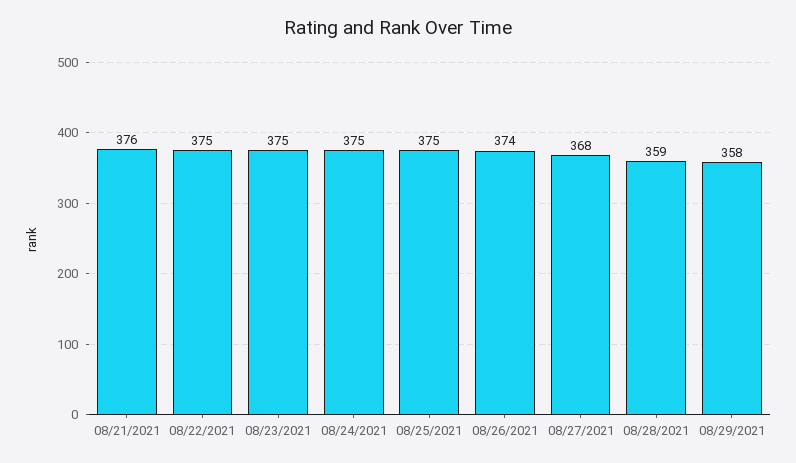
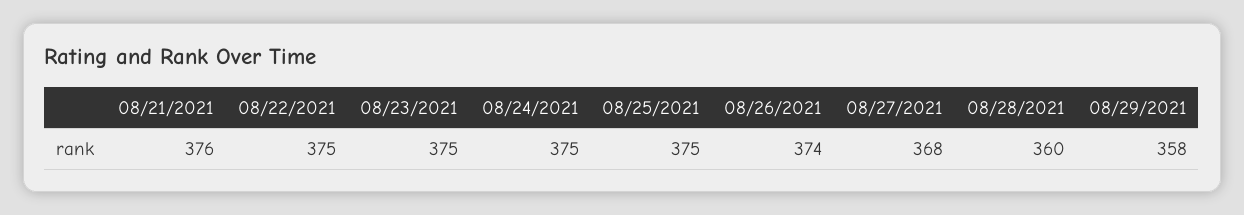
08/28/2021: 359 -> 360

